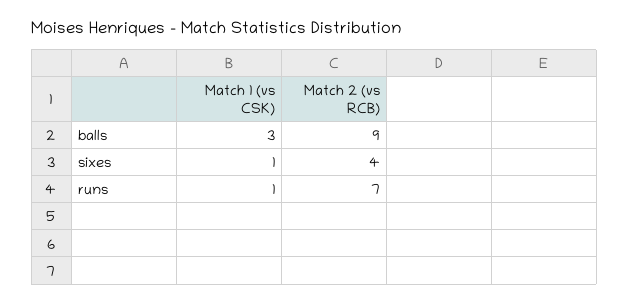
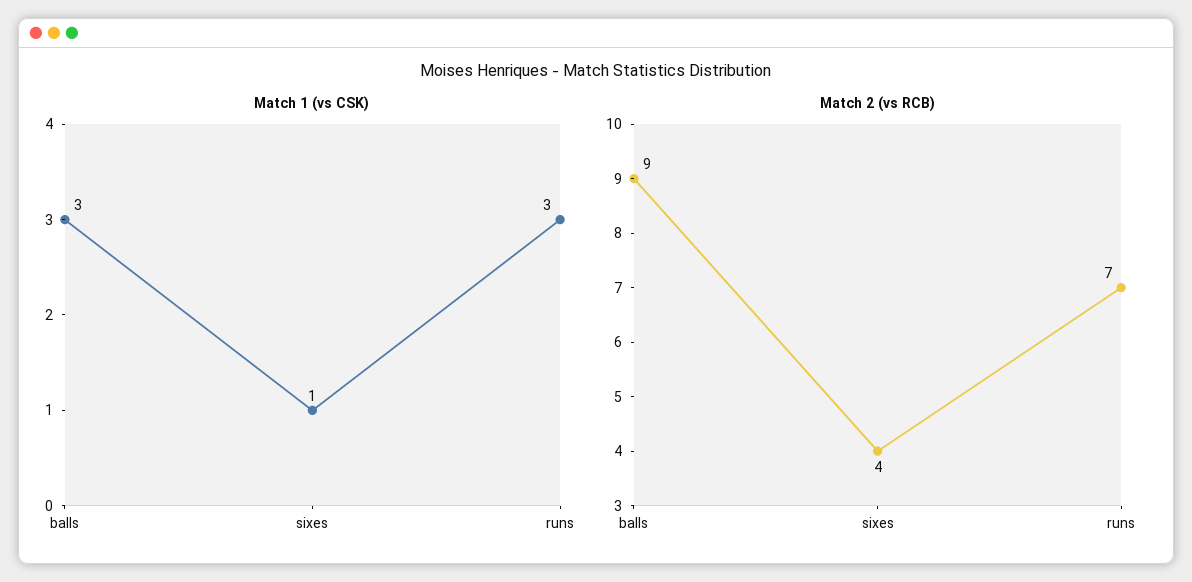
Match 1 (vs CSK), runs: 1 -> 3

